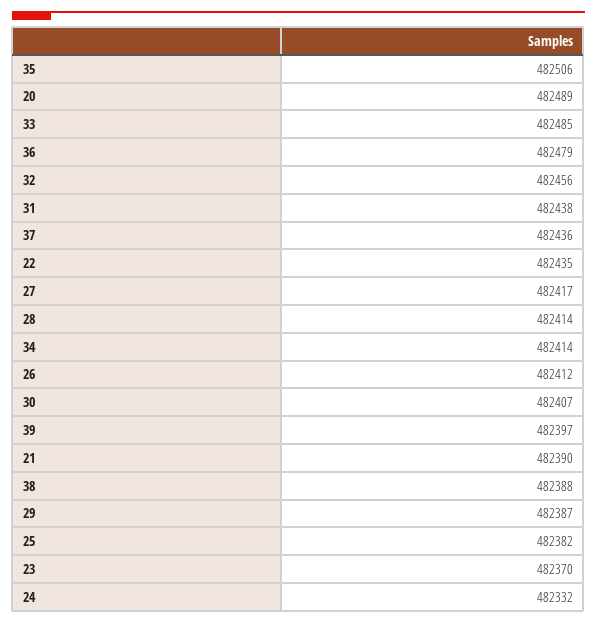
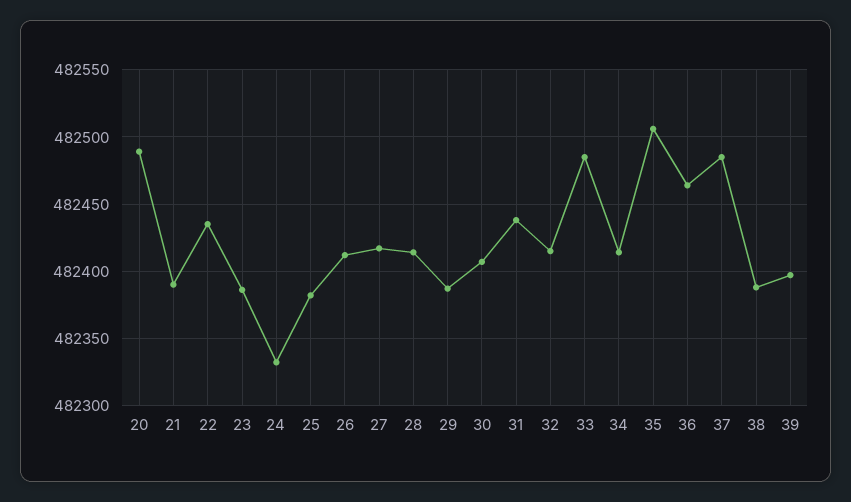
36: 482479 -> 482465
32: 482456 -> 482415
37: 482436 -> 482485
23: 482370 -> 482385

